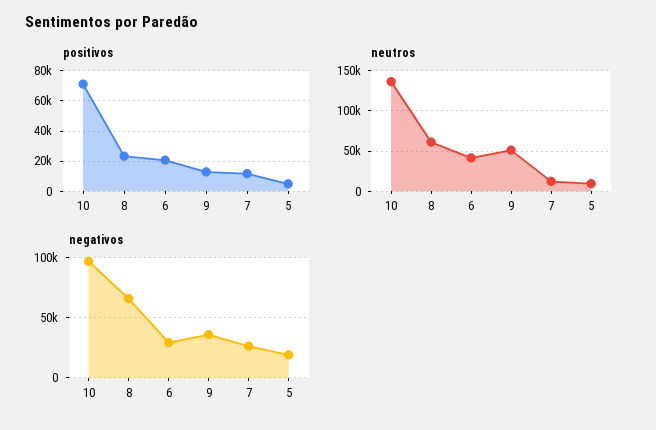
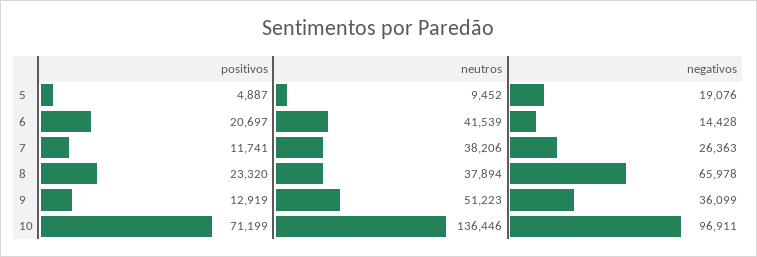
neutros, 8: 60000 -> 37894
neutros, 7: 10000 -> 38206
negativos, 6: 30000 -> 14428

